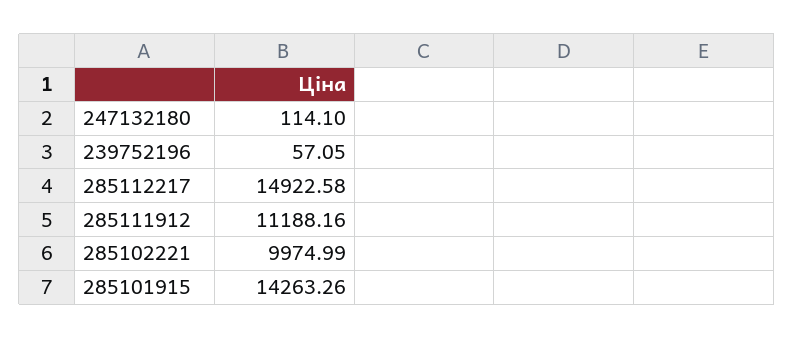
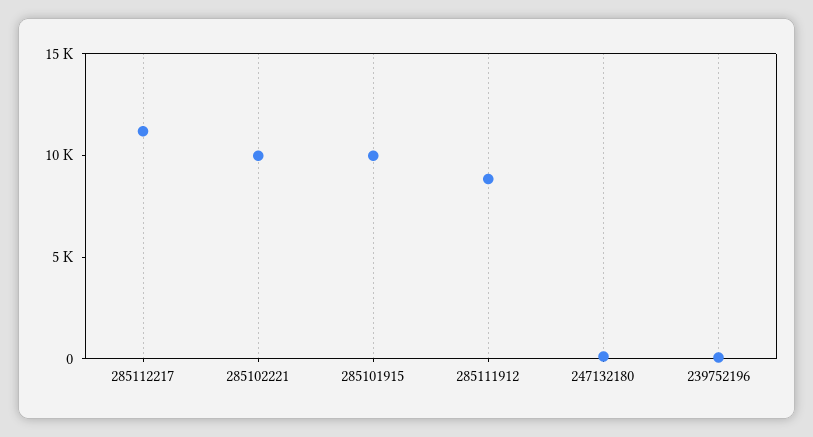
285112217: 14922.58 -> 11000
285111912: 11188.16 -> 9000
285101915: 14263.26 -> 10000

